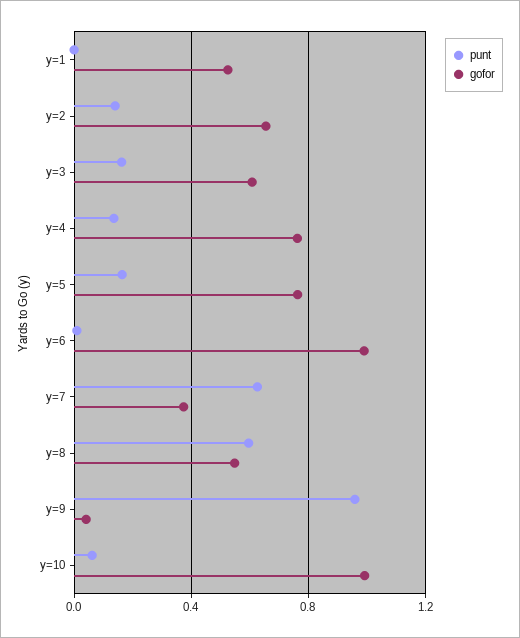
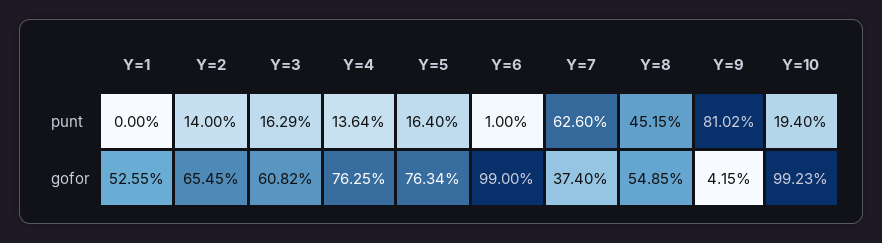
punt, y=8: 0.6 -> 0.4515
punt, y=9: 0.95 -> 0.8102
punt, y=10: 0.05 -> 0.194

